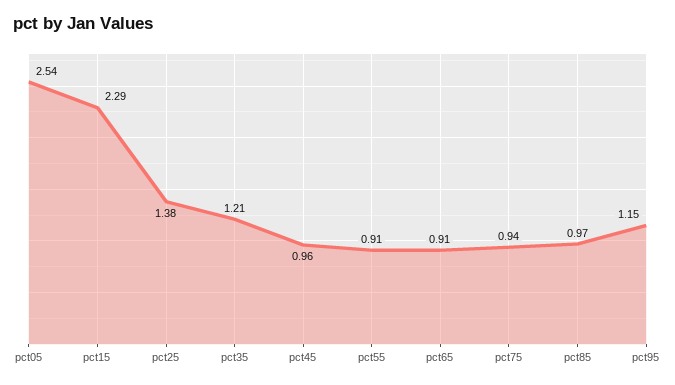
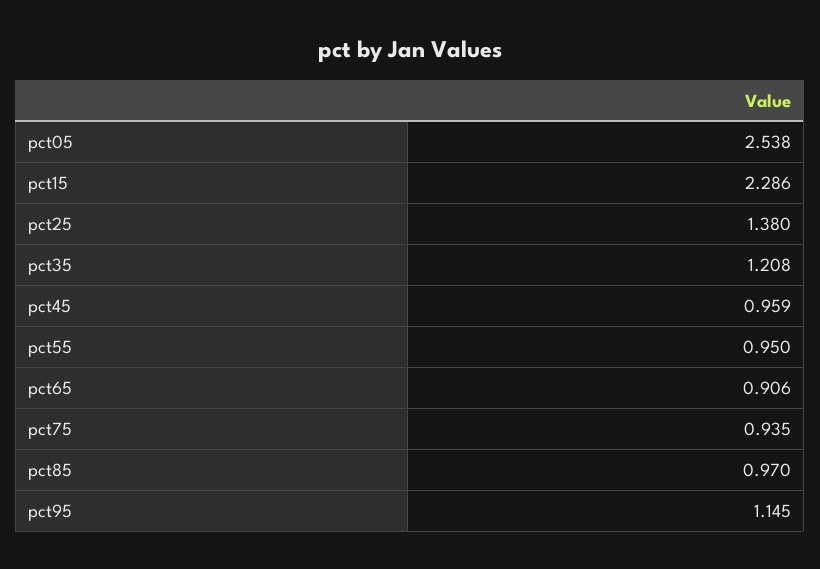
pct55: 0.91 -> 0.95

